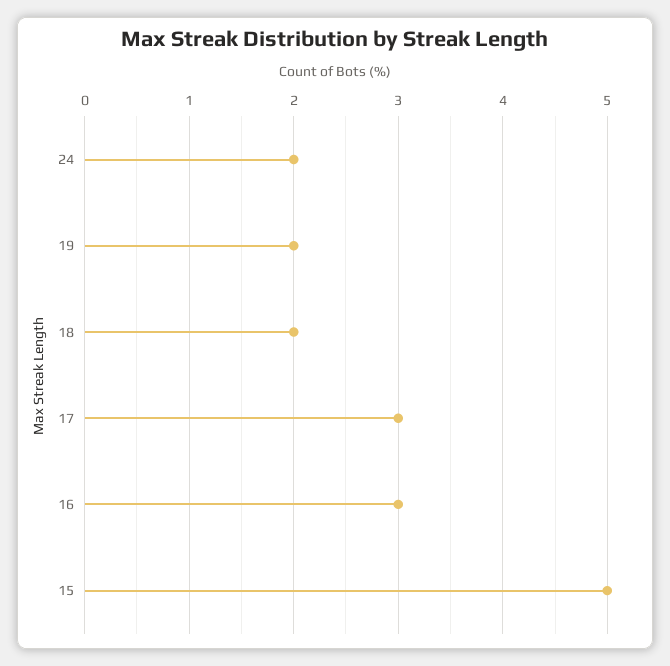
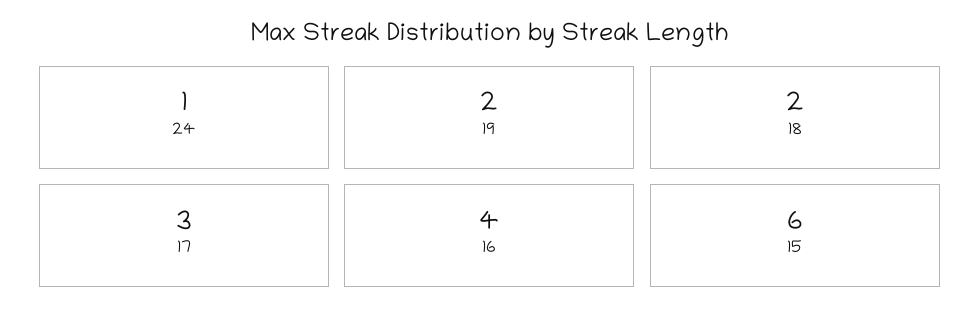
24: 2 -> 1
16: 3 -> 4
15: 5 -> 6

